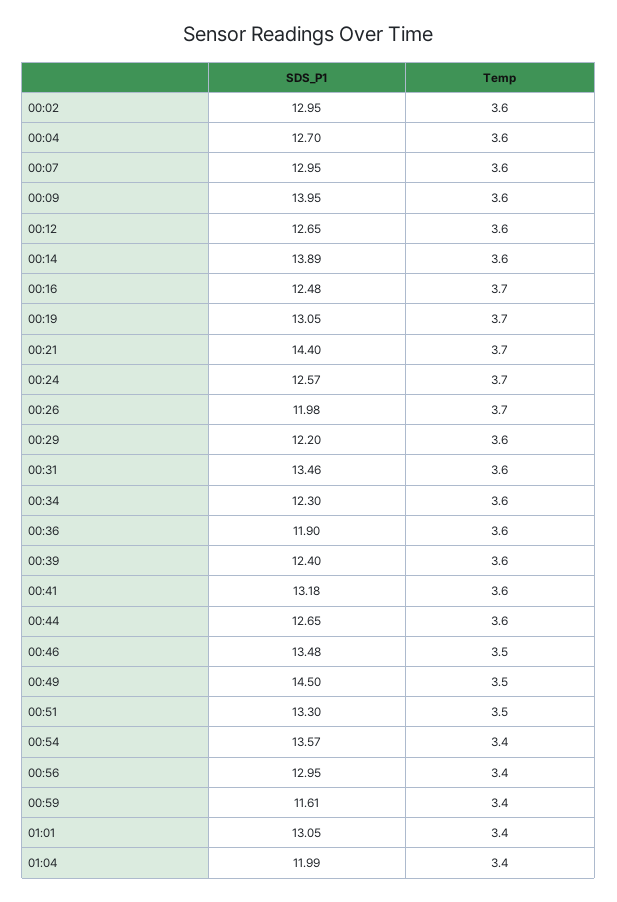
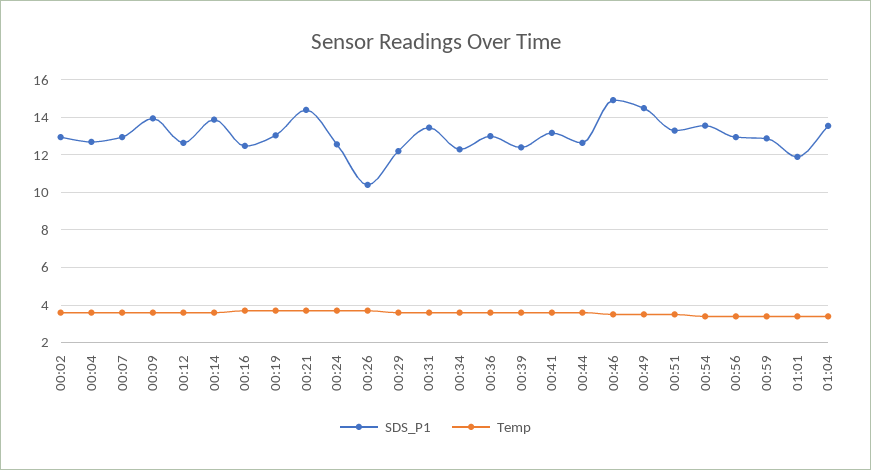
SDS_P1, 00:26: 11.98 -> 10.5
SDS_P1, 00:36: 11.9 -> 13
SDS_P1, 00:46: 13.48 -> 15
SDS_P1, 00:59: 11.61 -> 13
SDS_P1, 01:01: 13.05 -> 12
SDS_P1, 01:04: 11.99 -> 13.5

